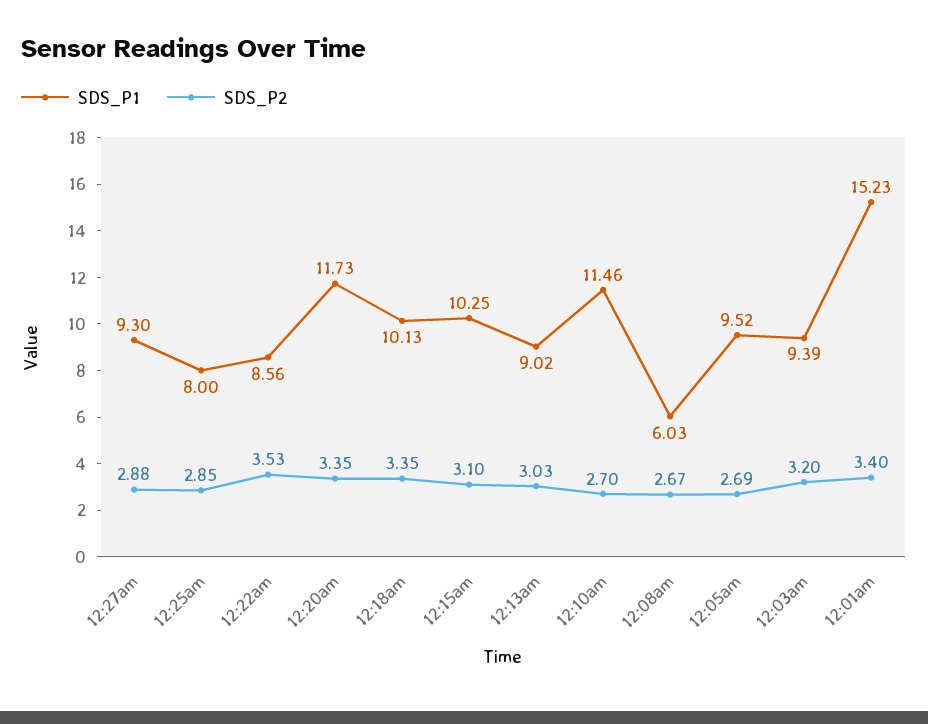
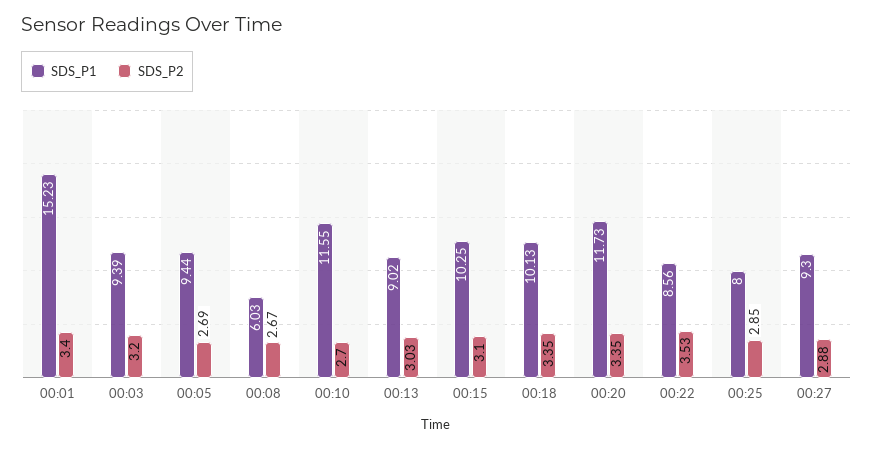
SDS_P1, 12:10am: 11.46 -> 11.55
SDS_P1, 12:05am: 9.52 -> 9.44

